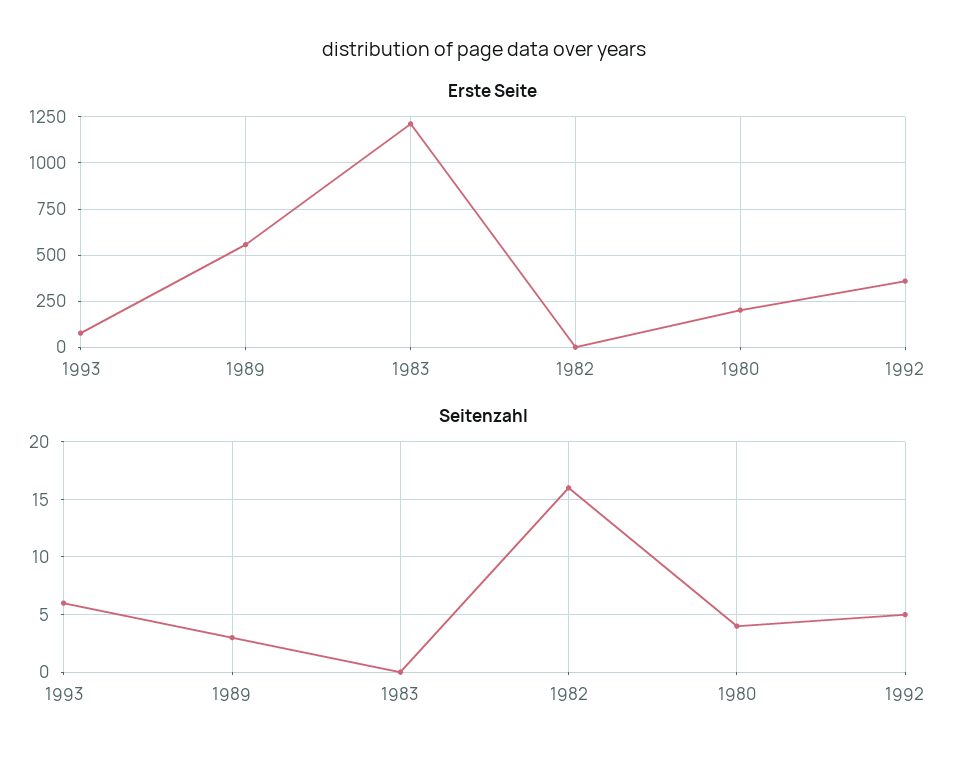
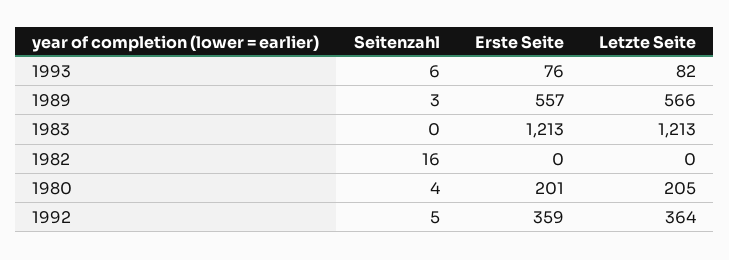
Letzte Seite, 1993: none -> 82
Letzte Seite, 1989: none -> 566
Letzte Seite, 1983: none -> 1213
Letzte Seite, 1982: none -> 0
Letzte Seite, 1980: none -> 205
Letzte Seite, 1992: none -> 364

